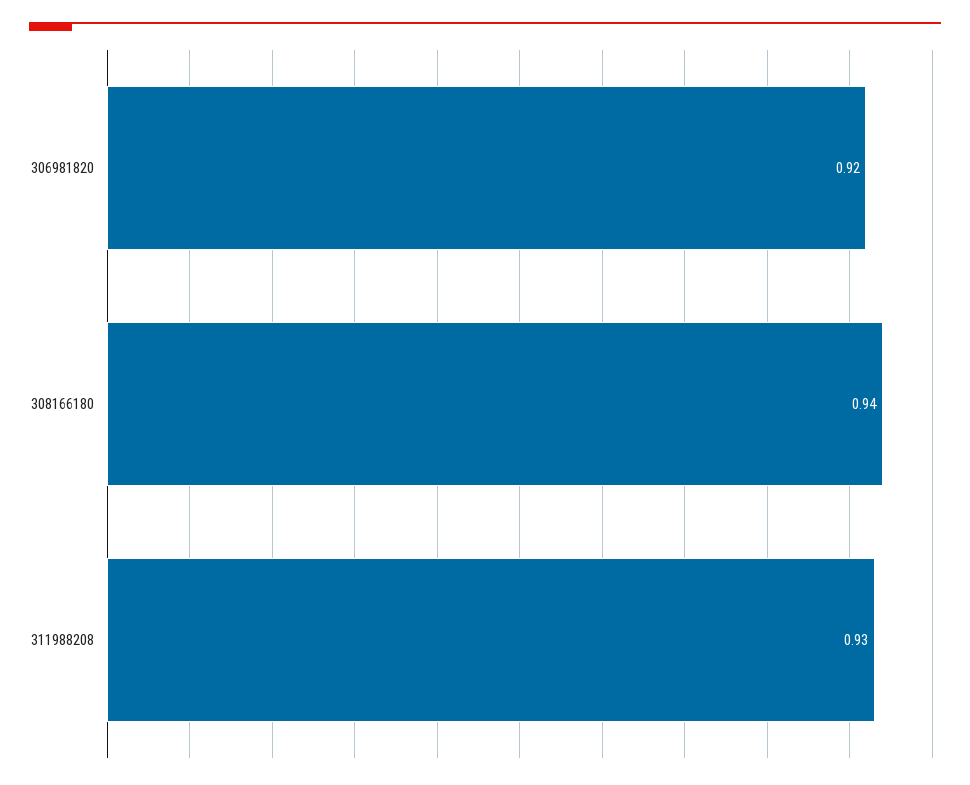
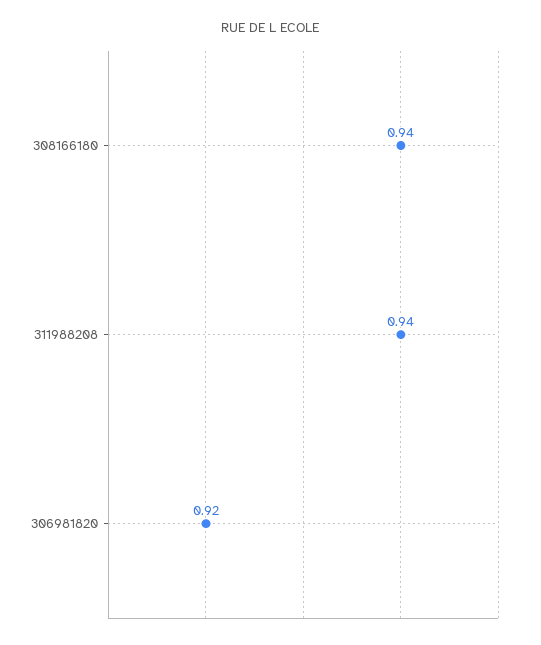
311988208: 0.93 -> 0.94

